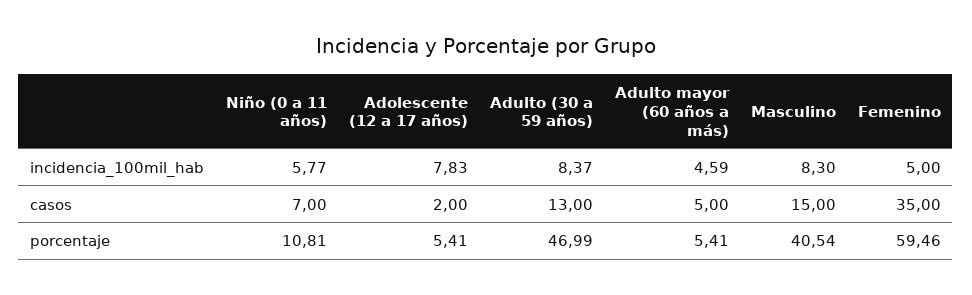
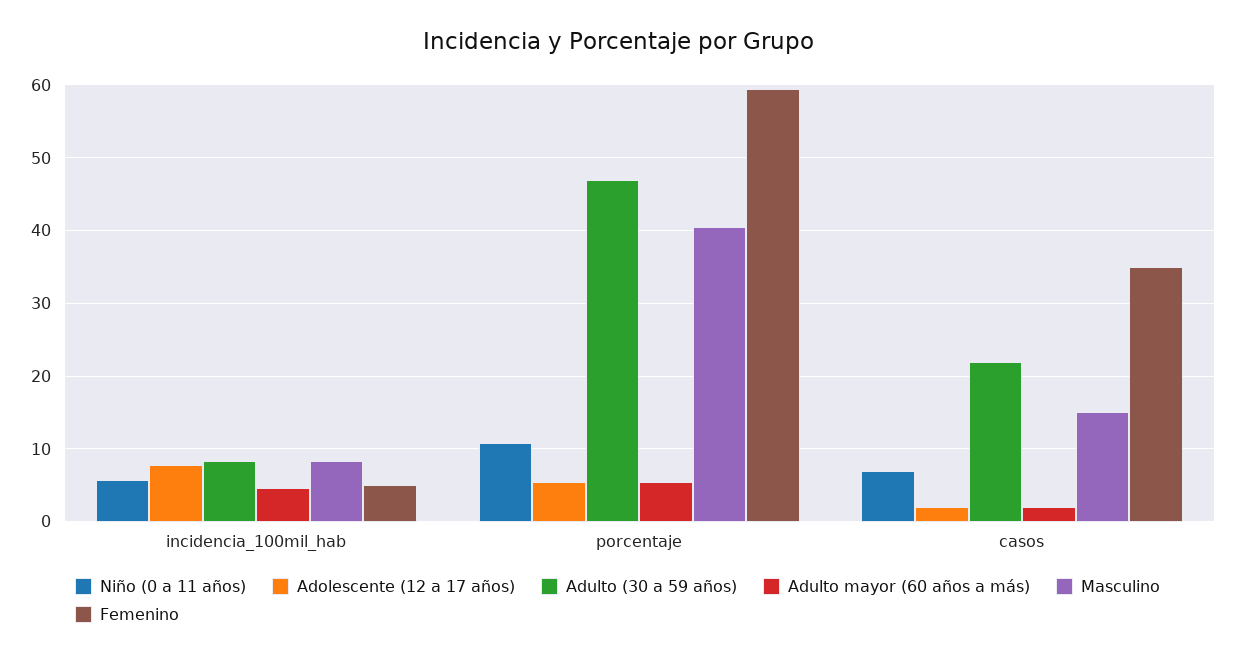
Adulto (30 a 59 años), casos: 13 -> 22
Adulto mayor (60 años a más), casos: 5 -> 2

